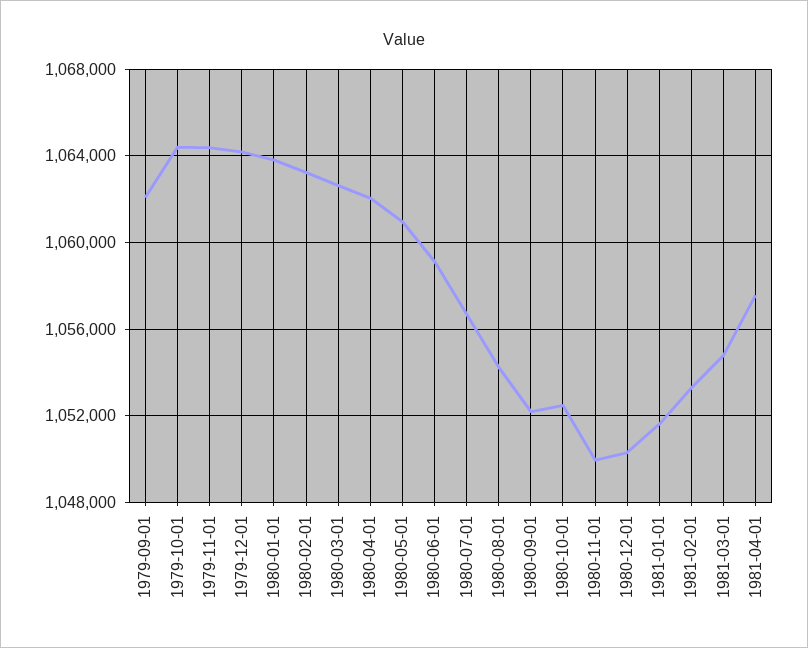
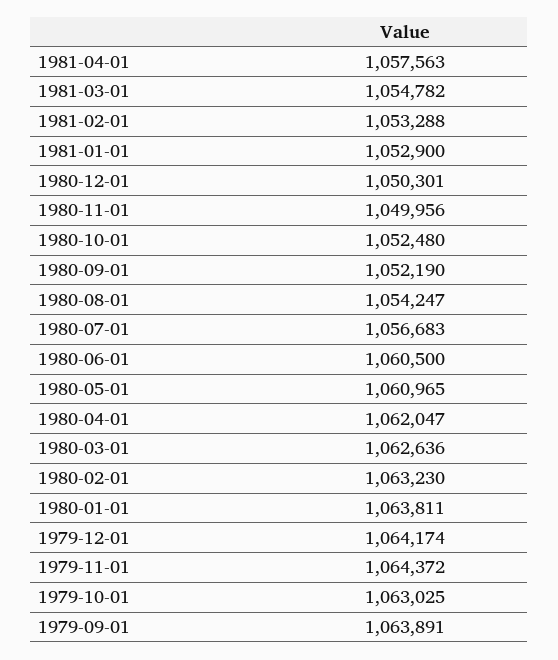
1979-09-01: 1062000 -> 1063891
1979-10-01: 1064500 -> 1063025
1980-06-01: 1059000 -> 1060500
1981-01-01: 1051500 -> 1052900

